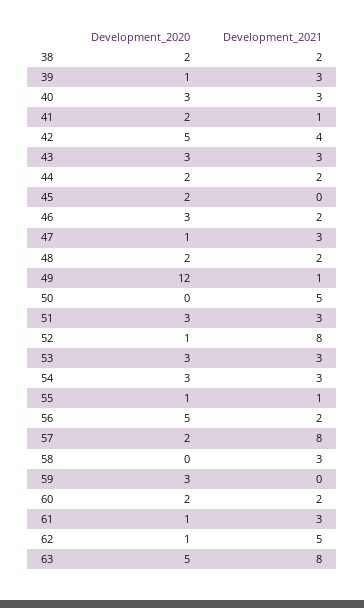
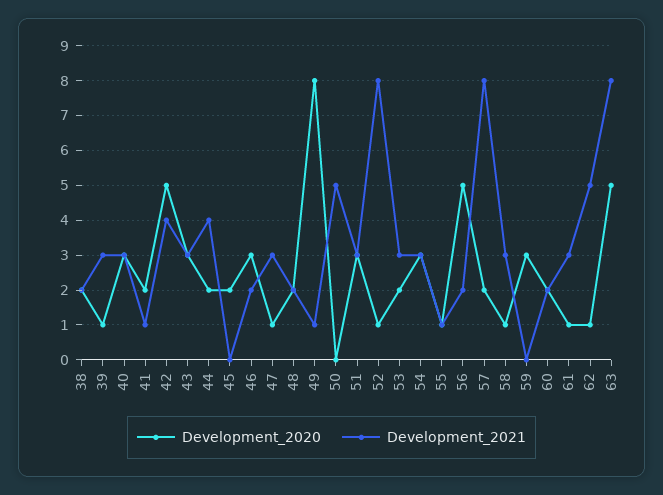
Development_2021, 44: 2 -> 4
Development_2020, 49: 12 -> 8
Development_2020, 53: 3 -> 2
Development_2020, 58: 0 -> 1

